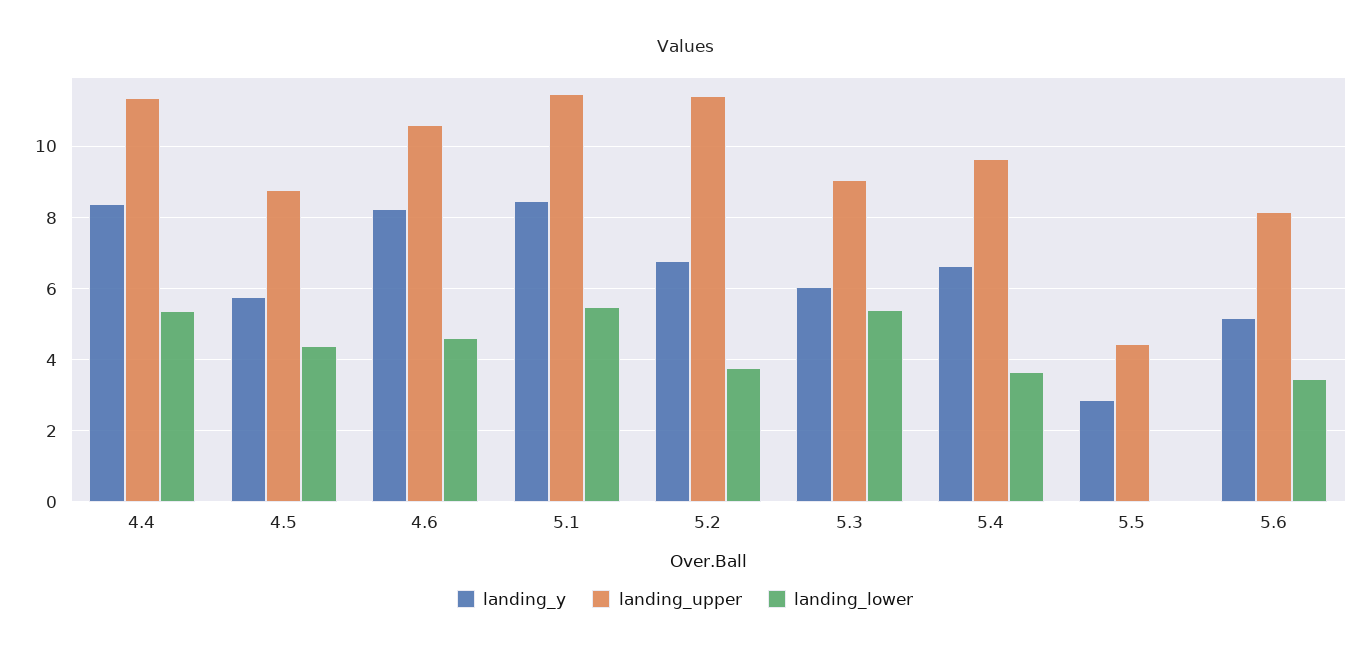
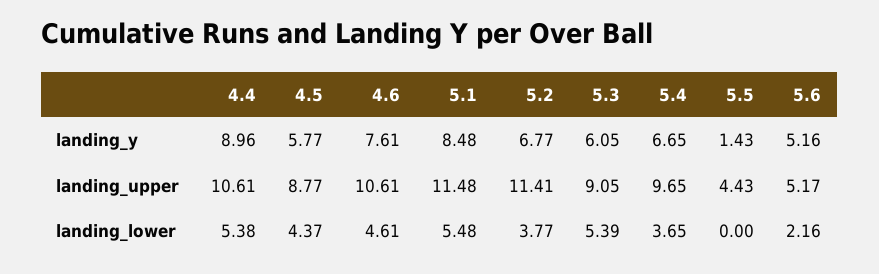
landing_y, 4.4: 8.4 -> 8.96
landing_upper, 4.4: 11.4 -> 10.61
landing_y, 4.6: 8.2 -> 7.61
landing_y, 5.5: 2.8 -> 1.43
landing_upper, 5.6: 8.2 -> 5.17
landing_lower, 5.6: 3.4 -> 2.16

